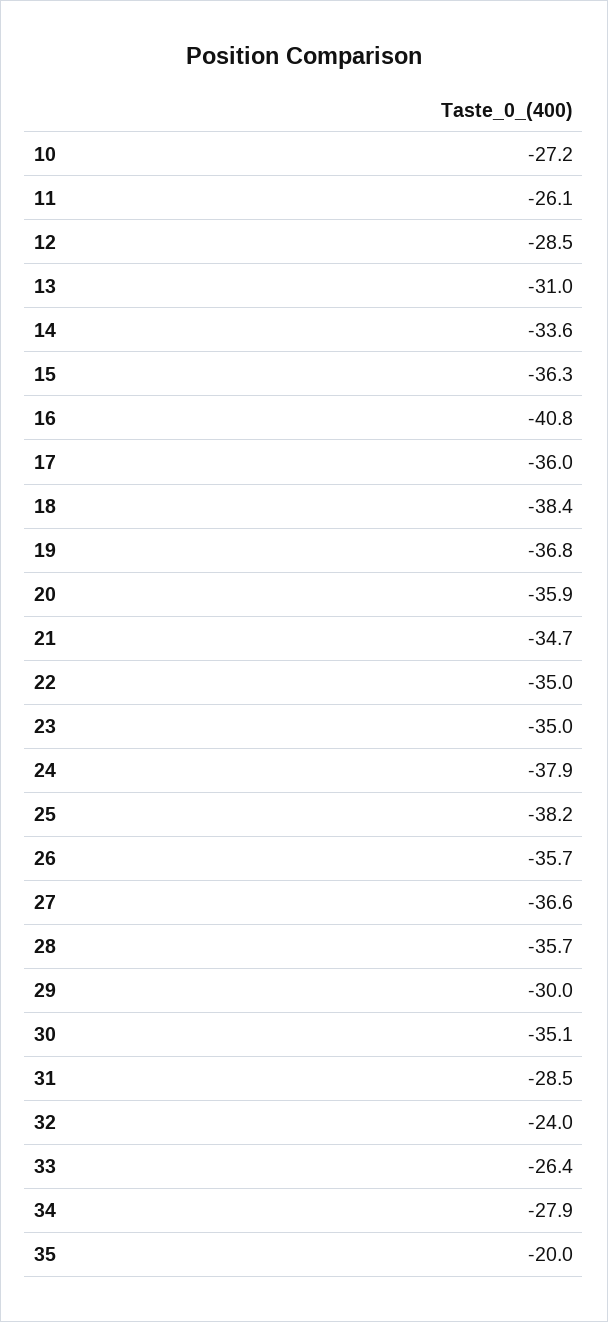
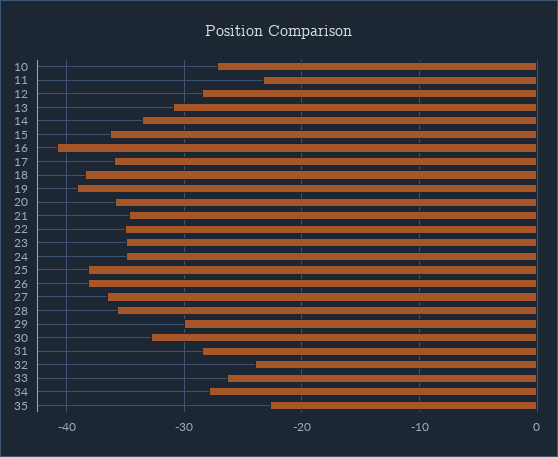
11: -26.1 -> -23
19: -36.8 -> -39
24: -37.9 -> -35
26: -35.7 -> -38
30: -35.1 -> -33
35: -20 -> -23

